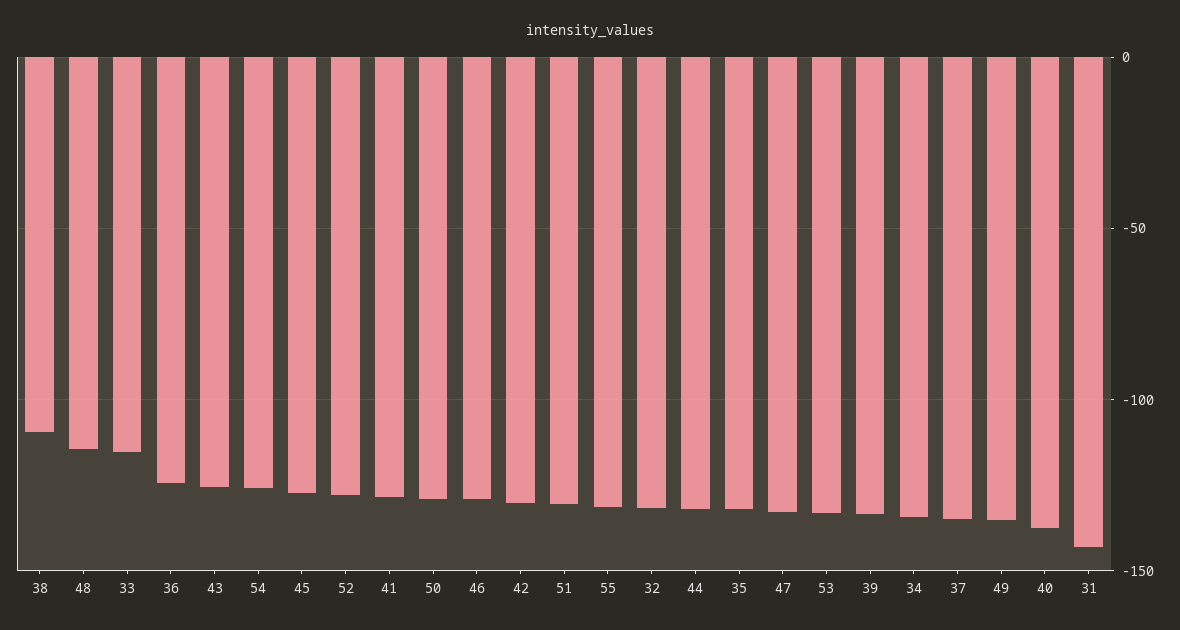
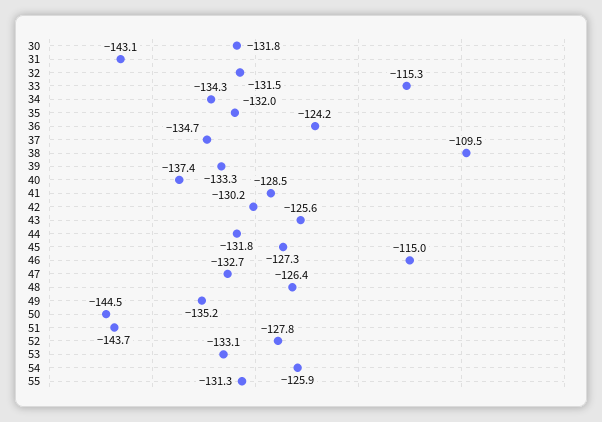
48: -115 -> -126.4
50: -130 -> -144.5
46: -130 -> -115
51: -130 -> -143.7
30: none -> -131.8

